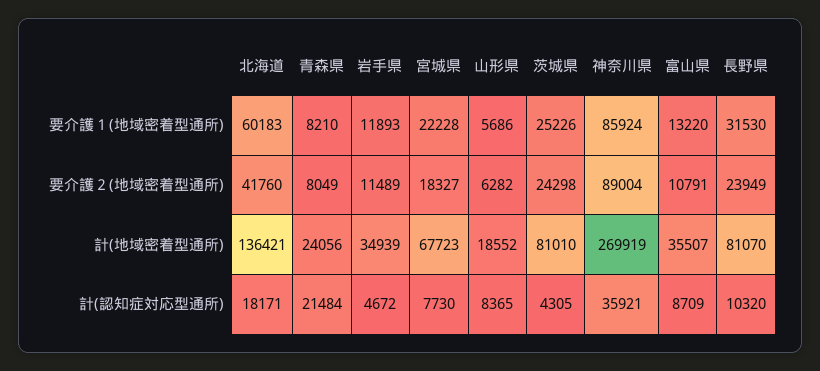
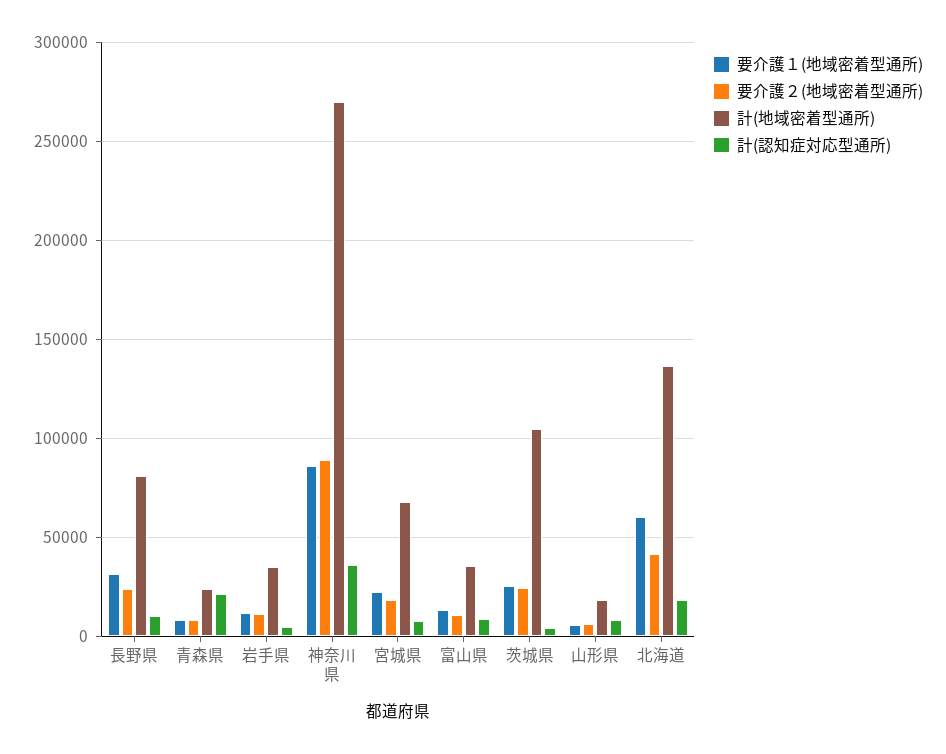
計(地域密着型通所), 茨城県: 81010 -> 105000

